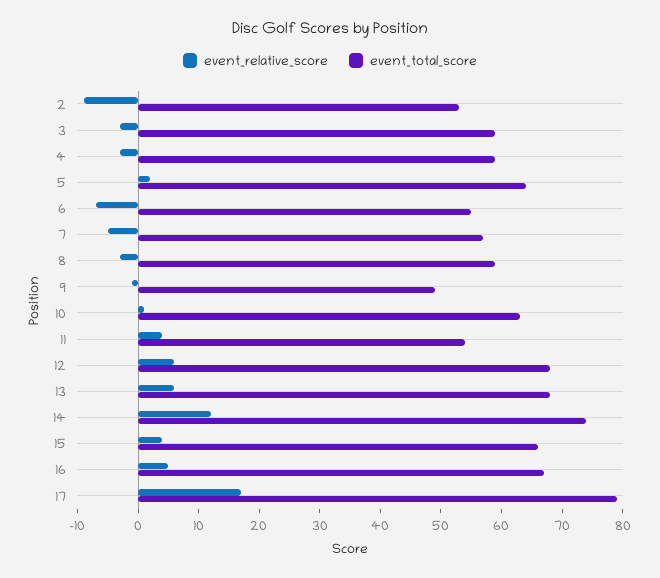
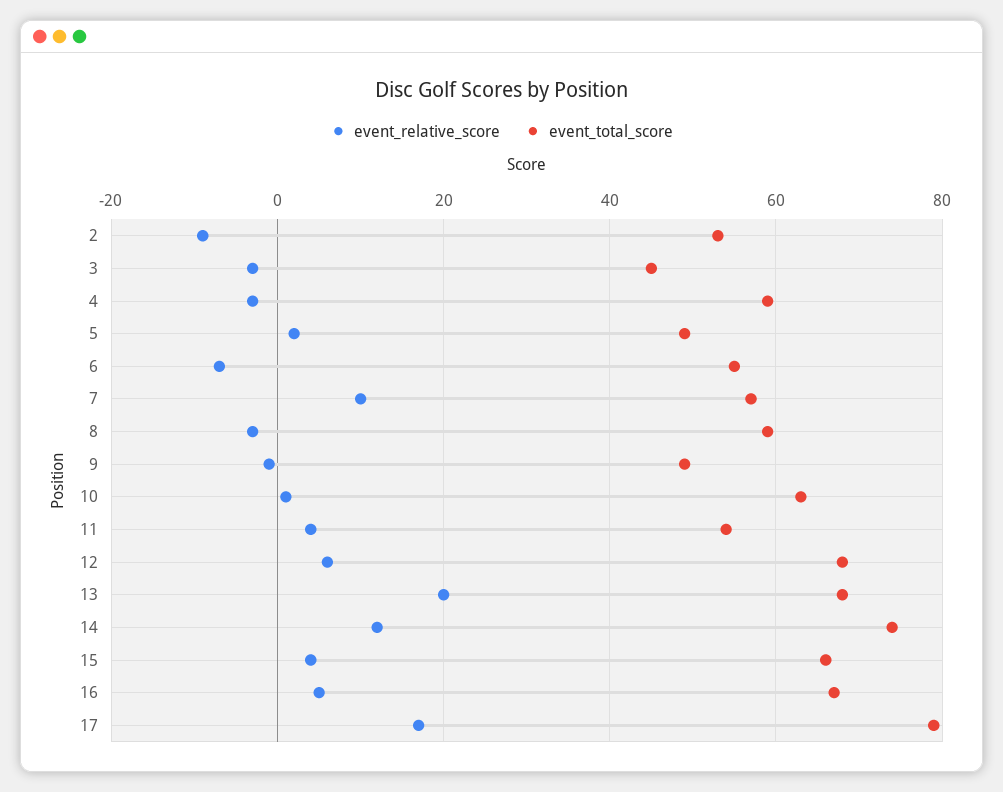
event_total_score, 3: 60 -> 45
event_total_score, 5: 65 -> 50
event_relative_score, 7: -5 -> 10
event_relative_score, 13: 5 -> 20

